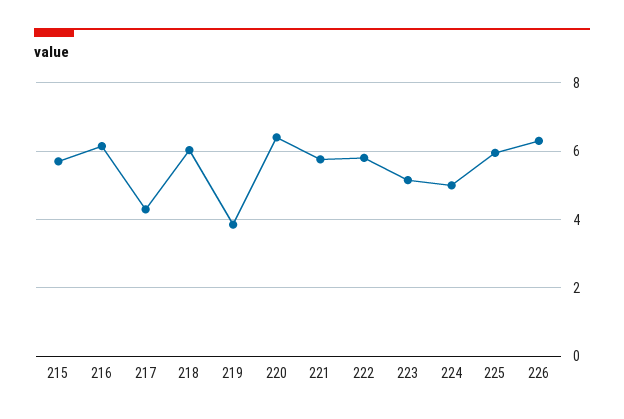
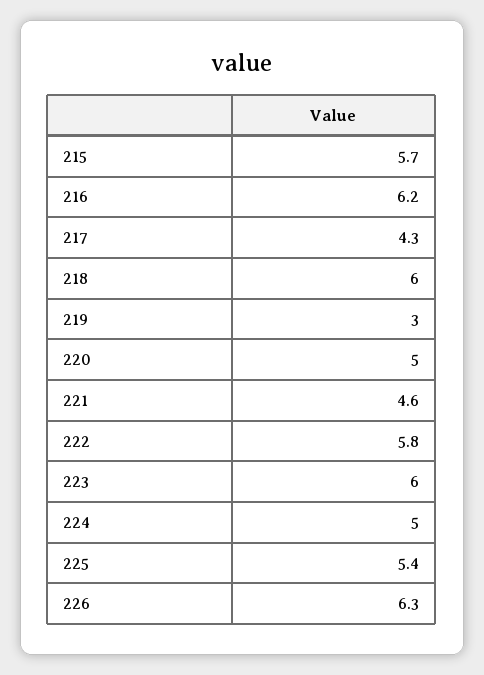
219: 3.8 -> 3
220: 6.4 -> 5
221: 5.8 -> 4.6
223: 5.2 -> 6
225: 6 -> 5.4

